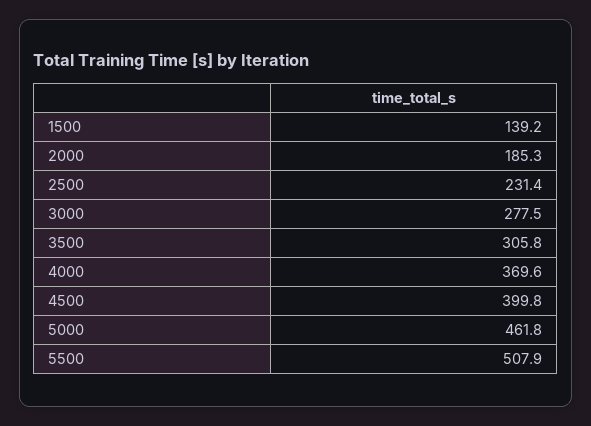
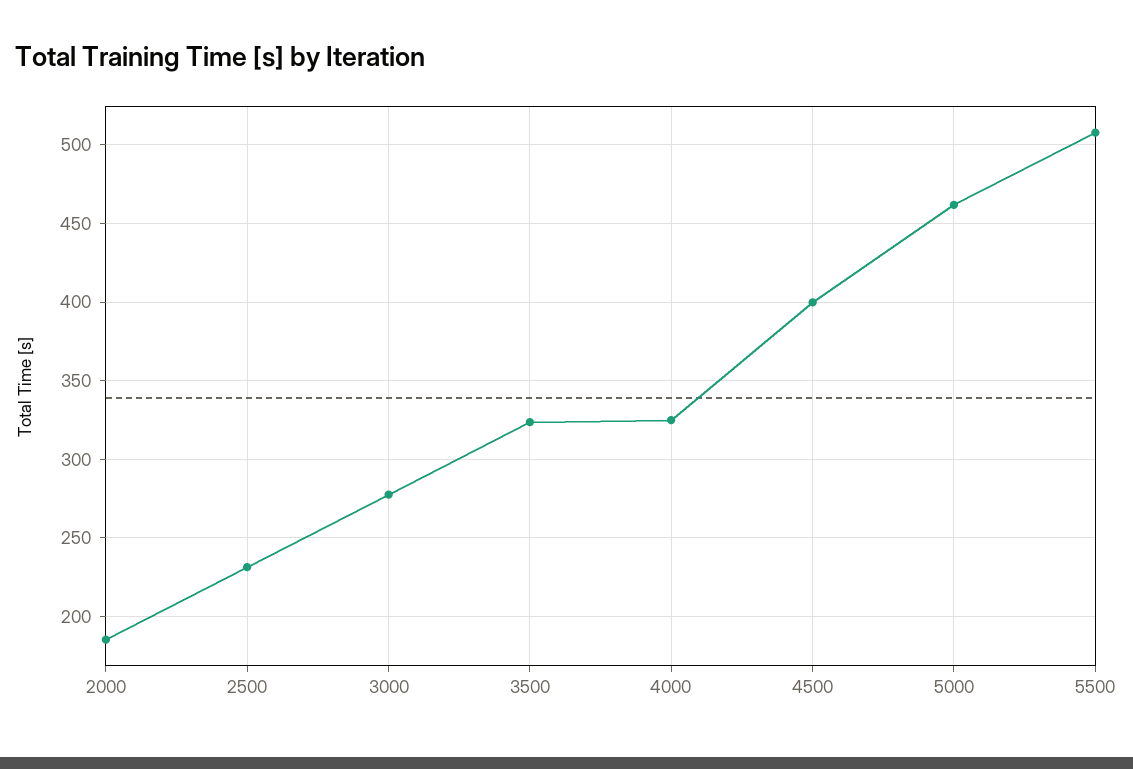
1500: 139.2 -> none
3500: 305.8 -> 325
4000: 369.6 -> 325

